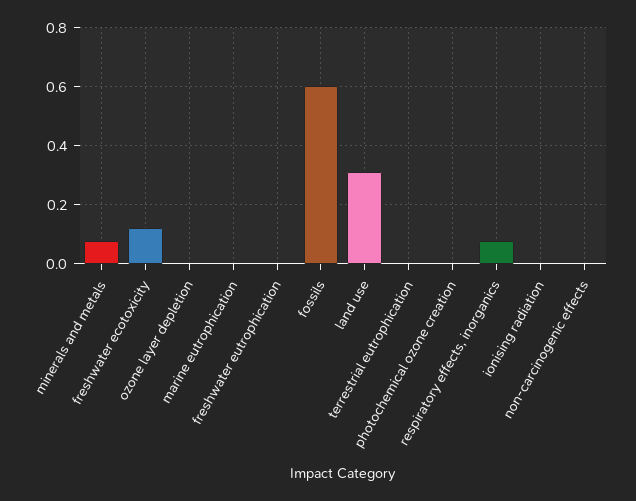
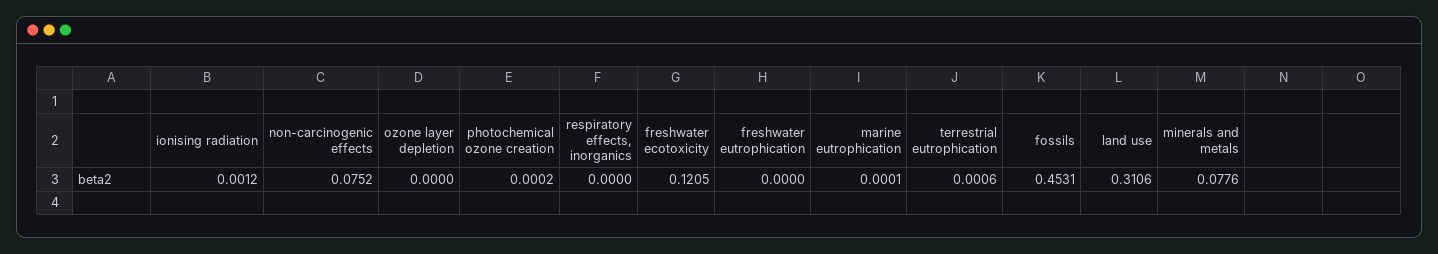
fossils: 0.6 -> 0.4531
respiratory effects, inorganics: 0.075 -> 0
non-carcinogenic effects: 0 -> 0.0752

